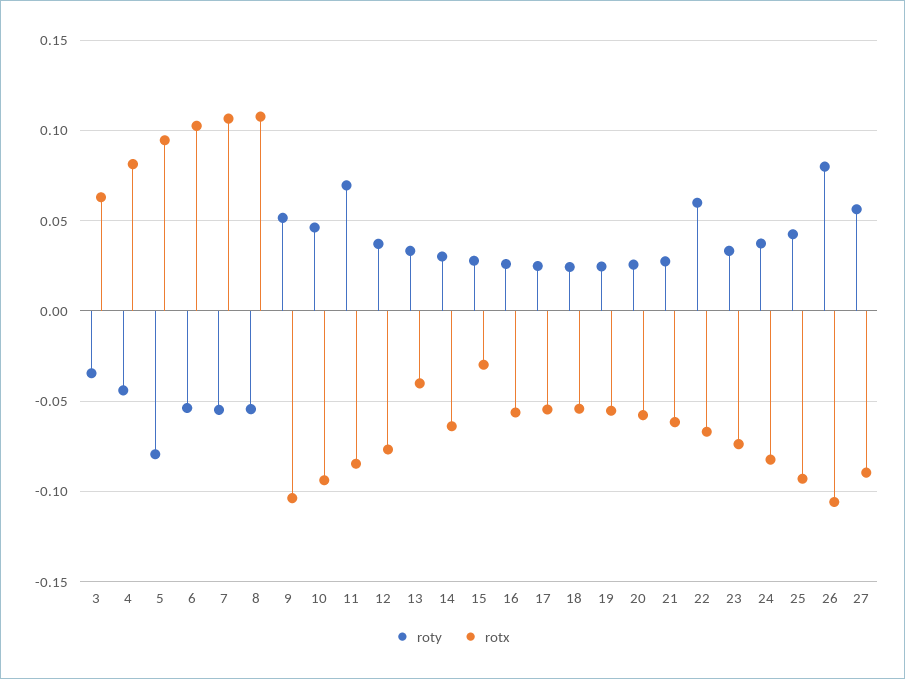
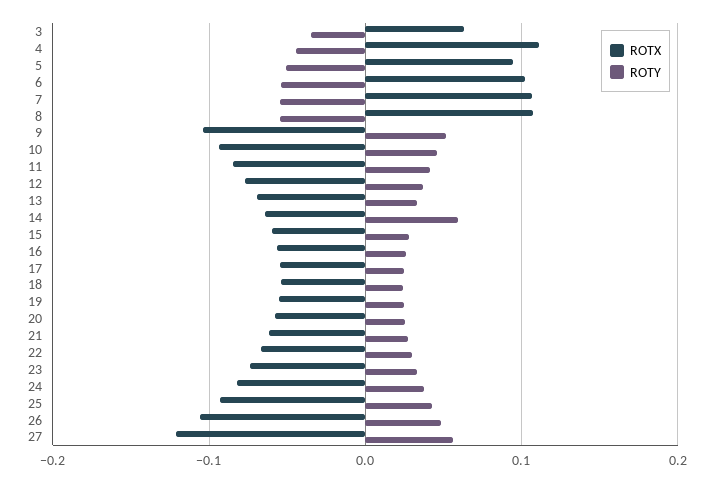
rotx, 4: 0.08 -> 0.11
roty, 5: -0.08 -> -0.05
roty, 11: 0.07 -> 0.04
rotx, 13: -0.04 -> -0.07
roty, 14: 0.03 -> 0.06
rotx, 15: -0.03 -> -0.06
roty, 22: 0.06 -> 0.03
roty, 26: 0.08 -> 0.05
rotx, 27: -0.09 -> -0.12

